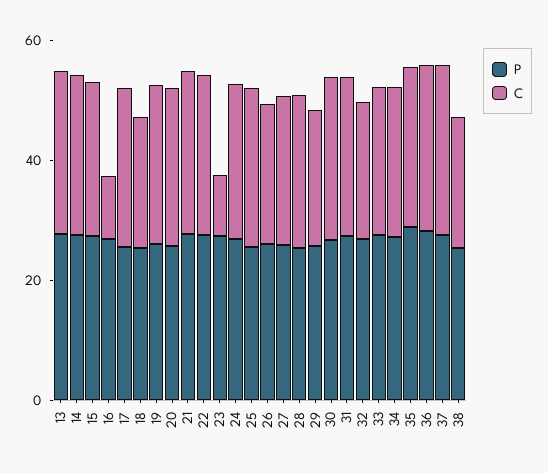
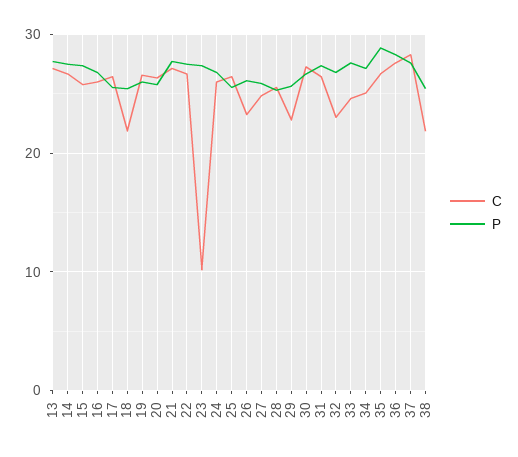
C, 16: 10 -> 26

